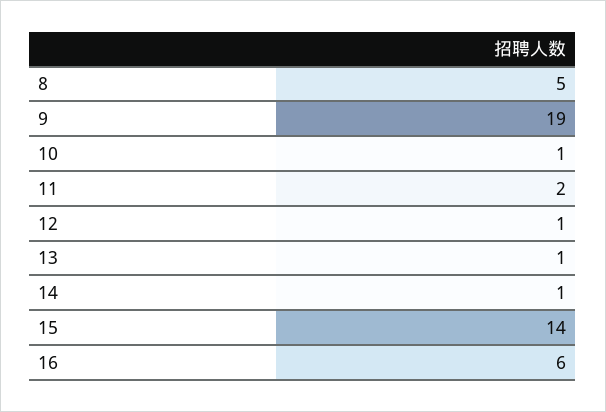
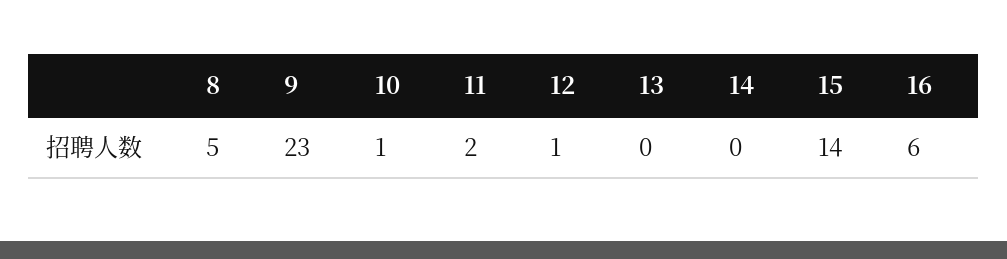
9: 19 -> 23
13: 1 -> 0
14: 1 -> 0

